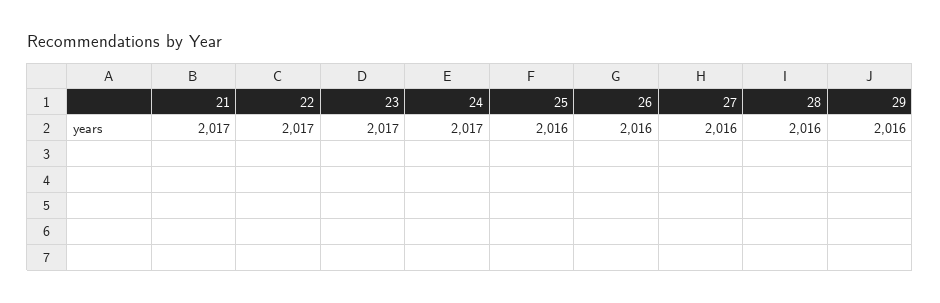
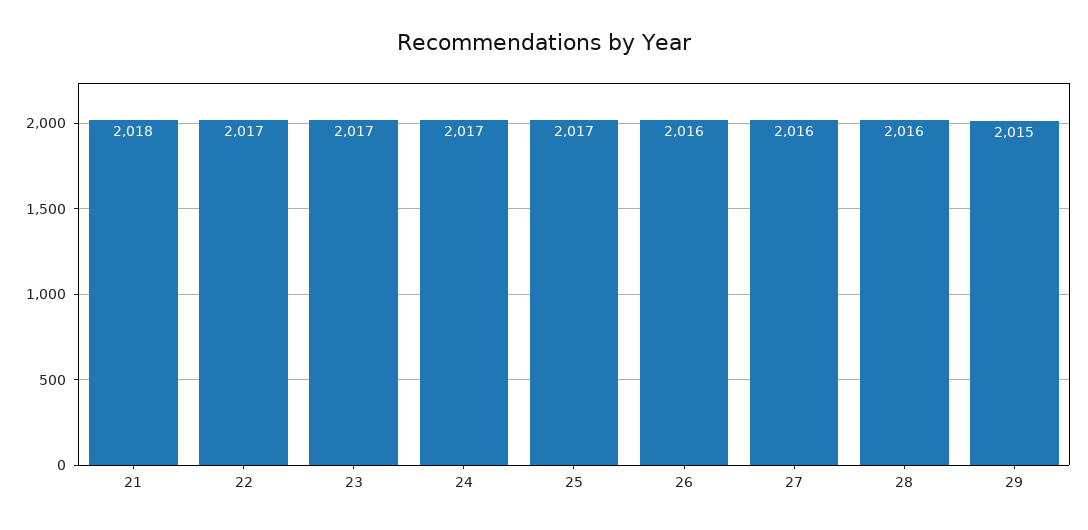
21: 2017 -> 2018
25: 2016 -> 2017
29: 2016 -> 2015

